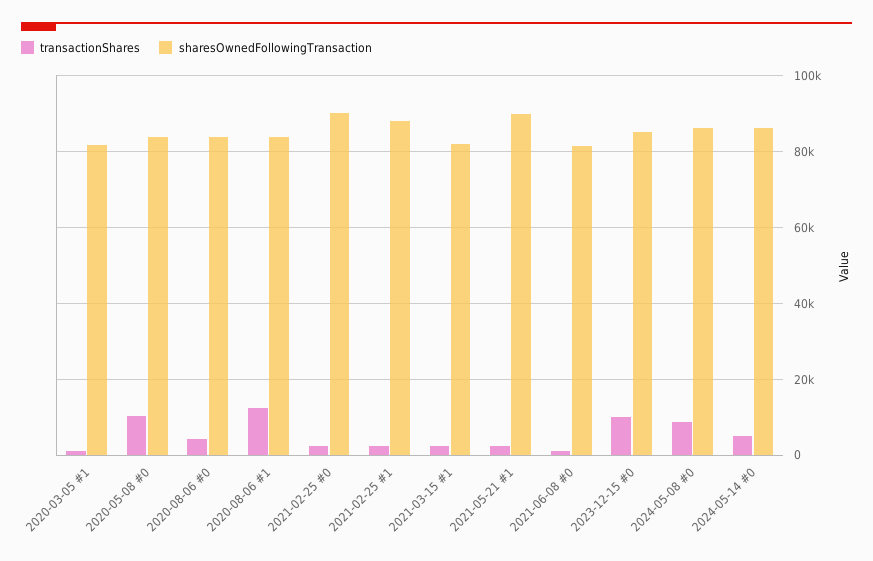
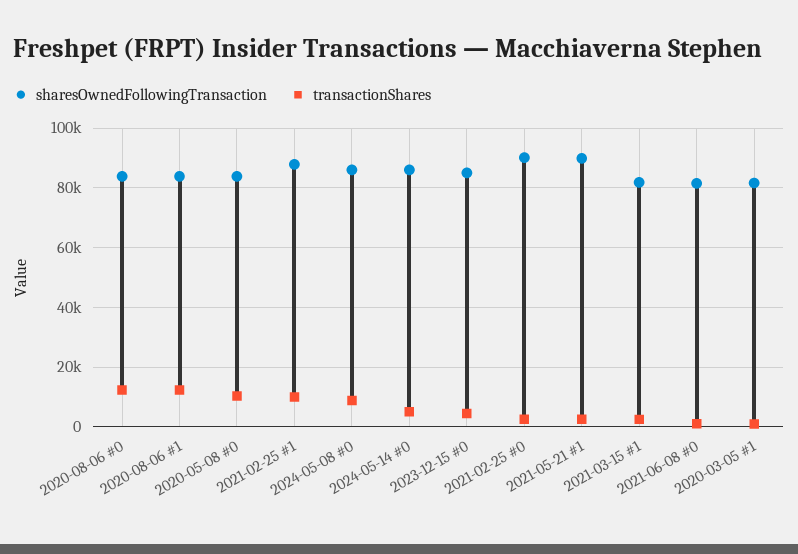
transactionShares, 2020-08-06 #0: 4000 -> 12500
transactionShares, 2021-02-25 #1: 2000 -> 10000
transactionShares, 2023-12-15 #0: 10000 -> 5000

